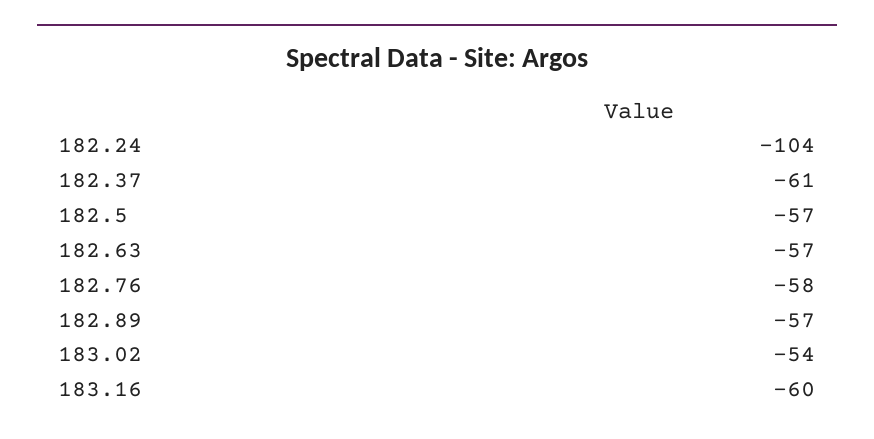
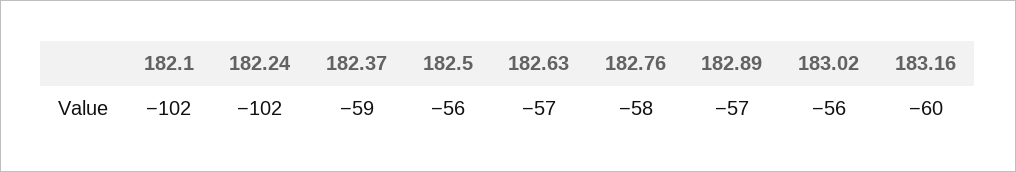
182.24: -104 -> -102
182.37: -61 -> -59
182.5: -57 -> -56
183.02: -54 -> -56
182.1: none -> -102

